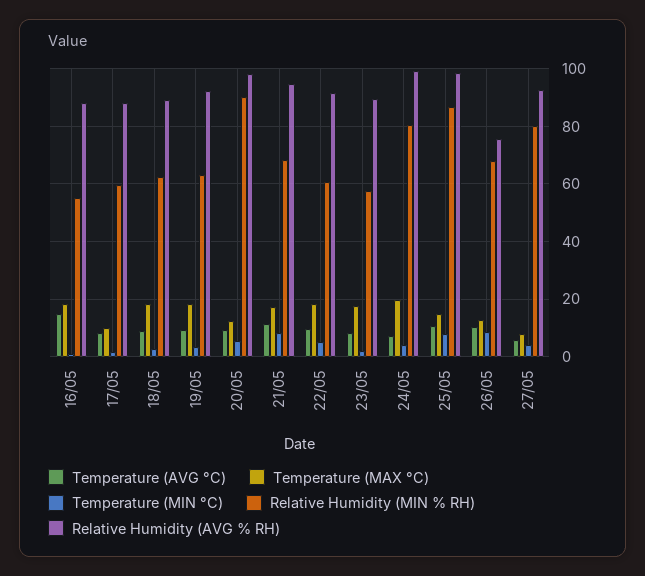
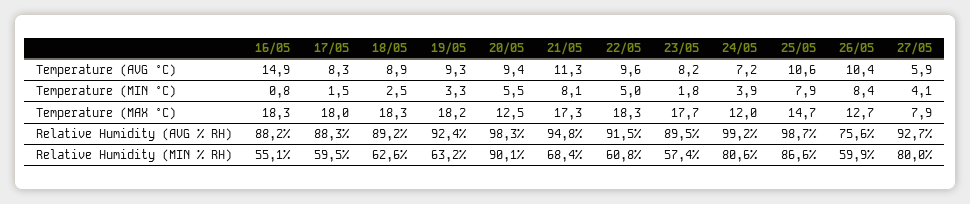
Temperature (MAX °C), 17/05: 10 -> 18
Temperature (MAX °C), 24/05: 20 -> 12
Relative Humidity (MIN % RH), 26/05: 67.5 -> 59.9

